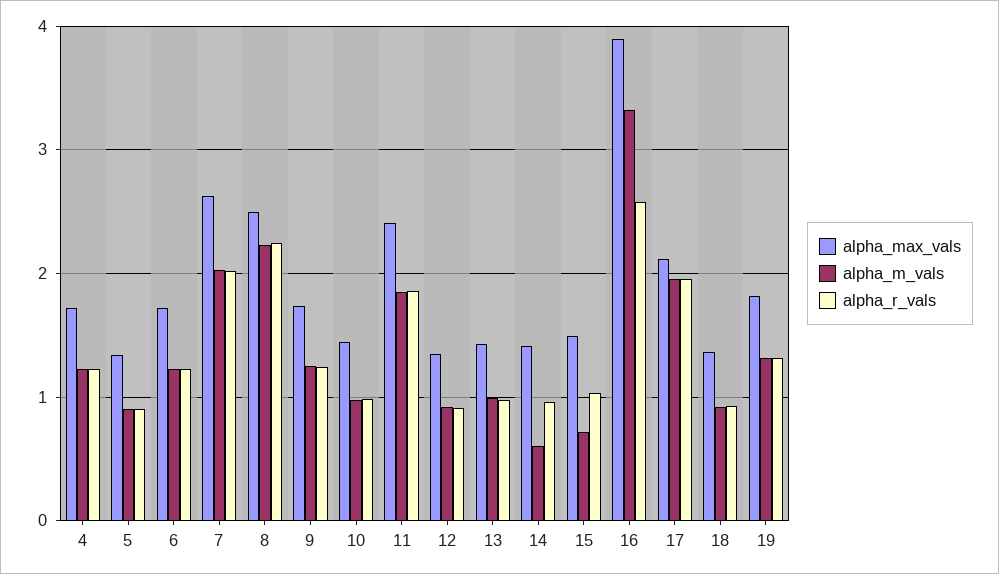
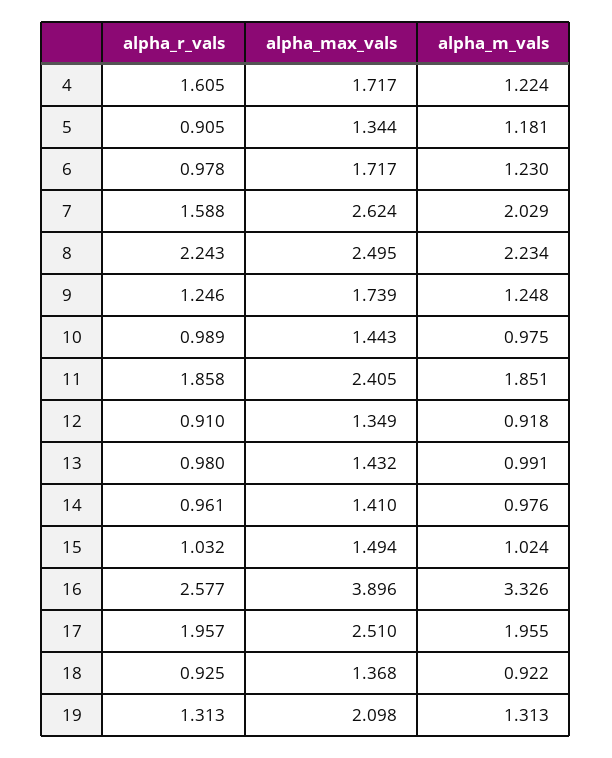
alpha_r_vals, 4: 1.2 -> 1.605
alpha_m_vals, 5: 0.9 -> 1.181
alpha_r_vals, 6: 1.2 -> 0.978
alpha_r_vals, 7: 2 -> 1.588
alpha_m_vals, 14: 0.6 -> 0.976
alpha_m_vals, 15: 0.7 -> 1.024
alpha_max_vals, 17: 2.1 -> 2.51
alpha_max_vals, 19: 1.8 -> 2.098

